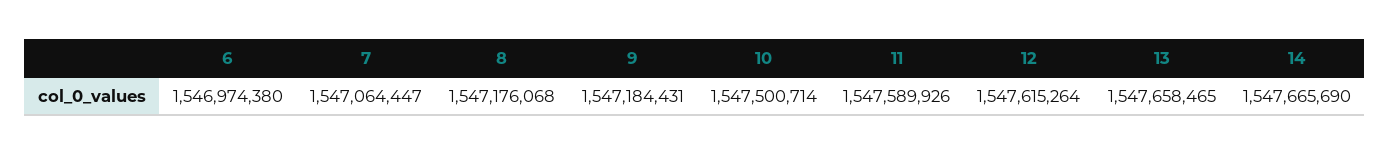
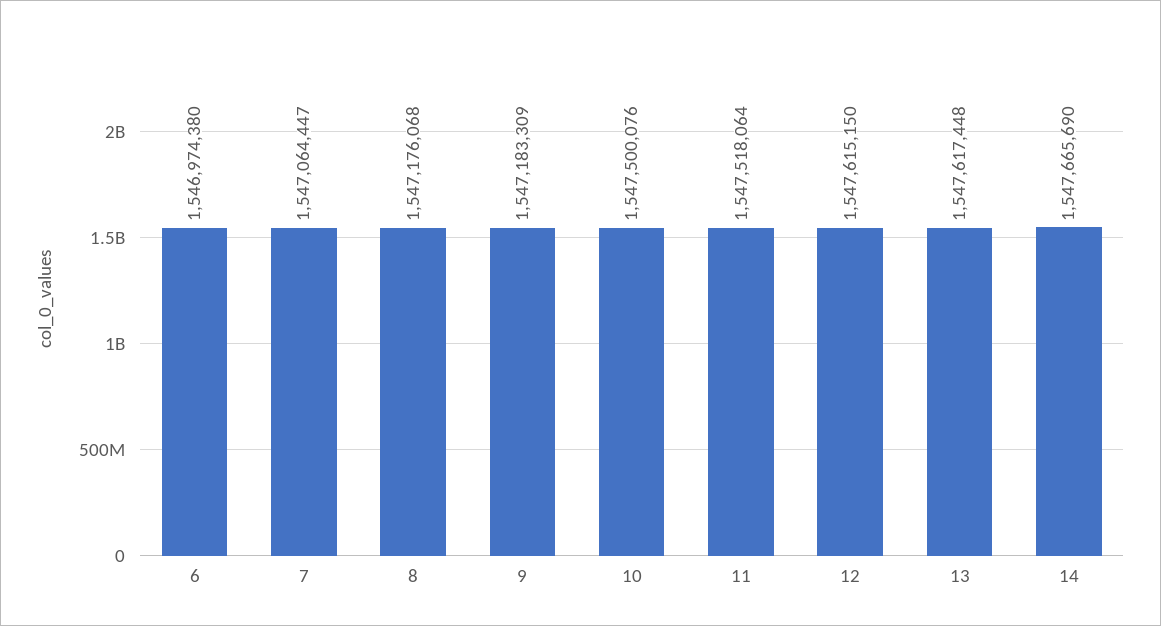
9: 1547184431 -> 1547183309
10: 1547500714 -> 1547500076
11: 1547589926 -> 1547518064
12: 1547615264 -> 1547615150
13: 1547658465 -> 1547617448

